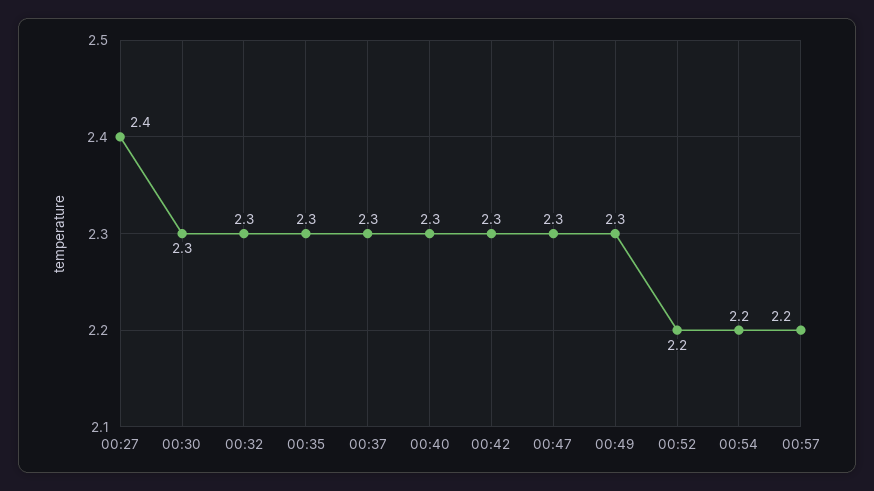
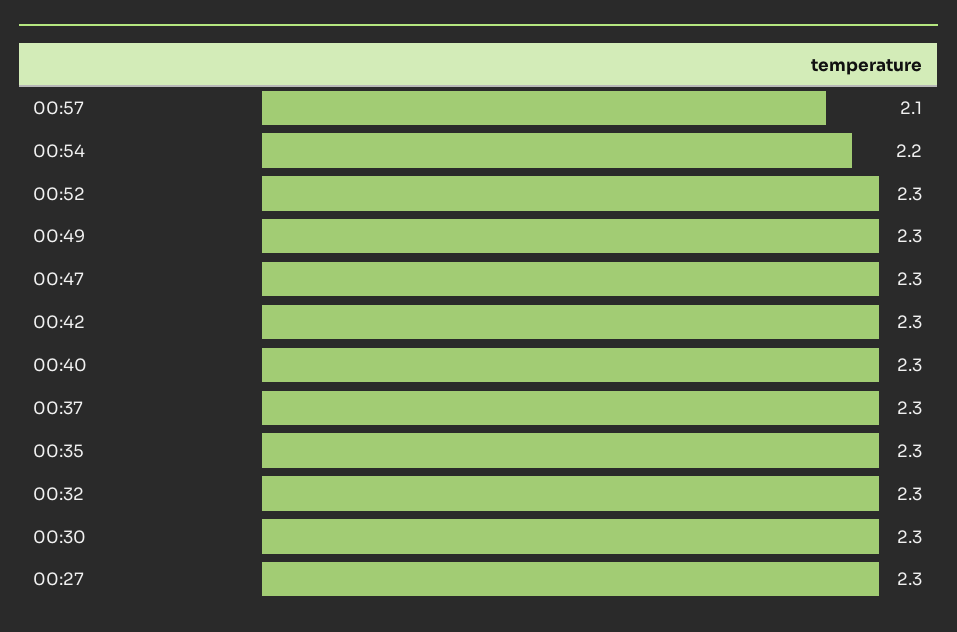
00:27: 2.4 -> 2.3
00:52: 2.2 -> 2.3
00:57: 2.2 -> 2.1

